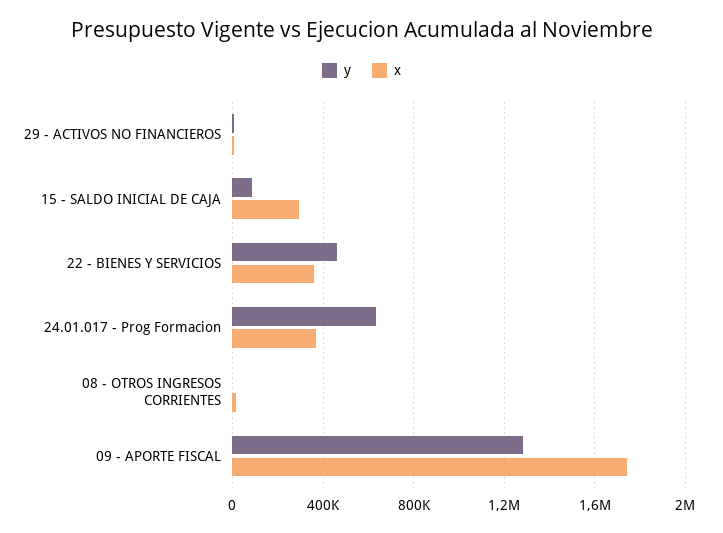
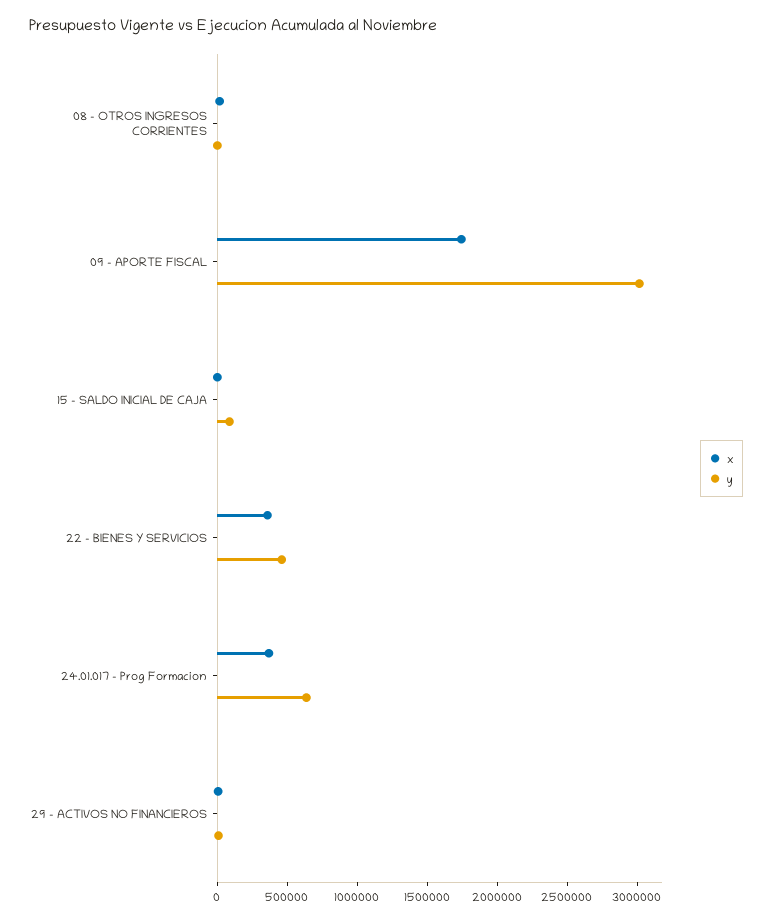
x, 15 - SALDO INICIAL DE CAJA: 300000 -> 0
y, 09 - APORTE FISCAL: 1300000 -> 3000000

